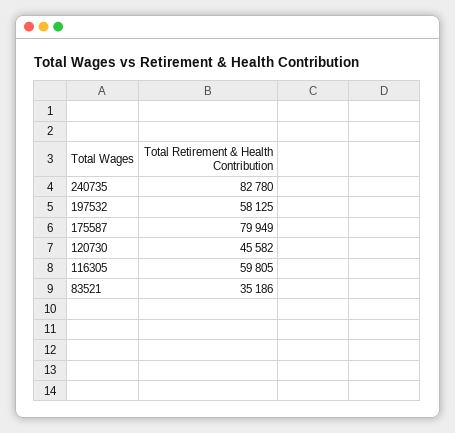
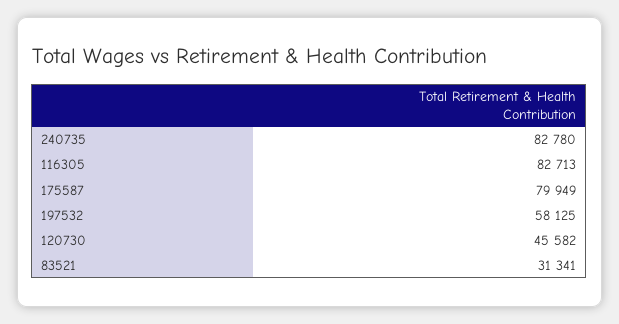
116305: 59805 -> 82713
83521: 35186 -> 31341

